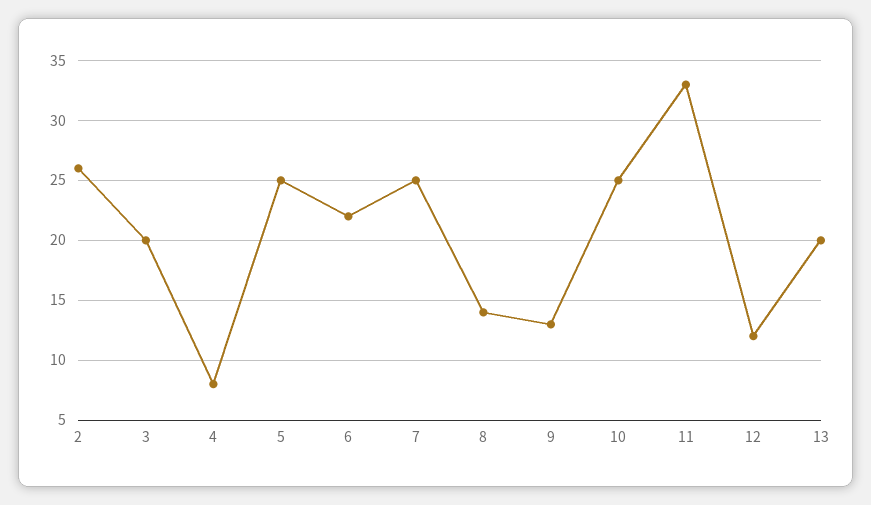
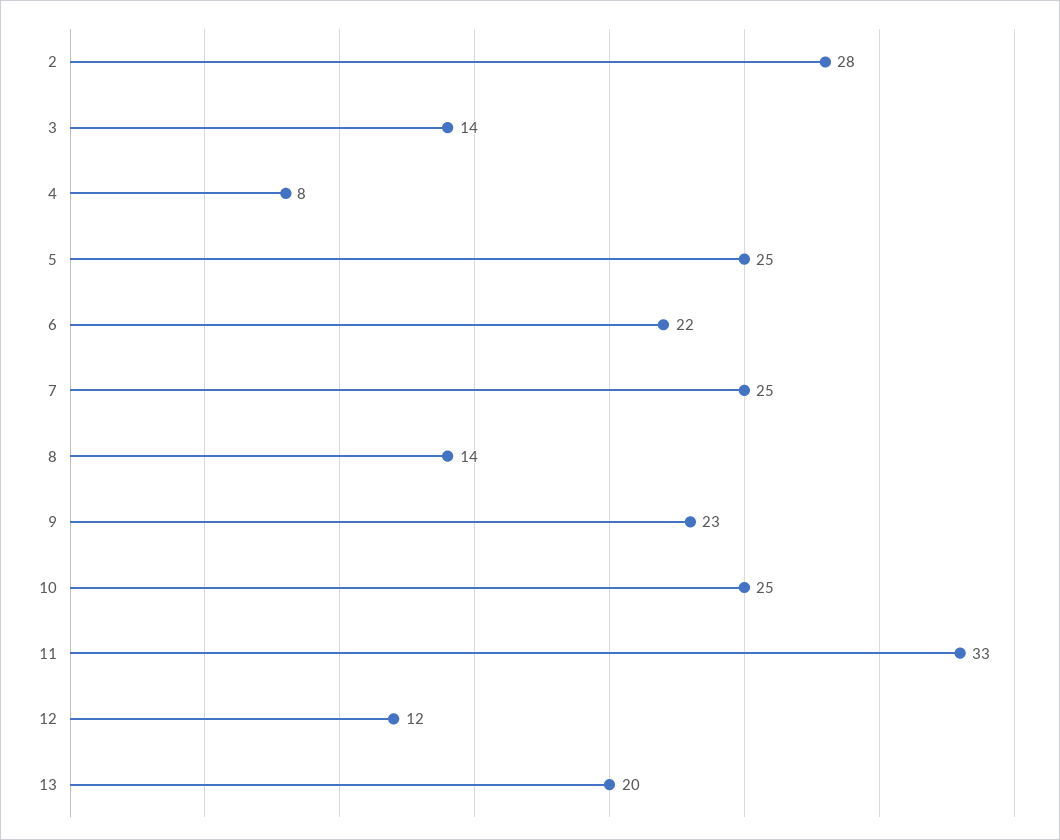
2: 26 -> 28
3: 20 -> 14
9: 13 -> 23

